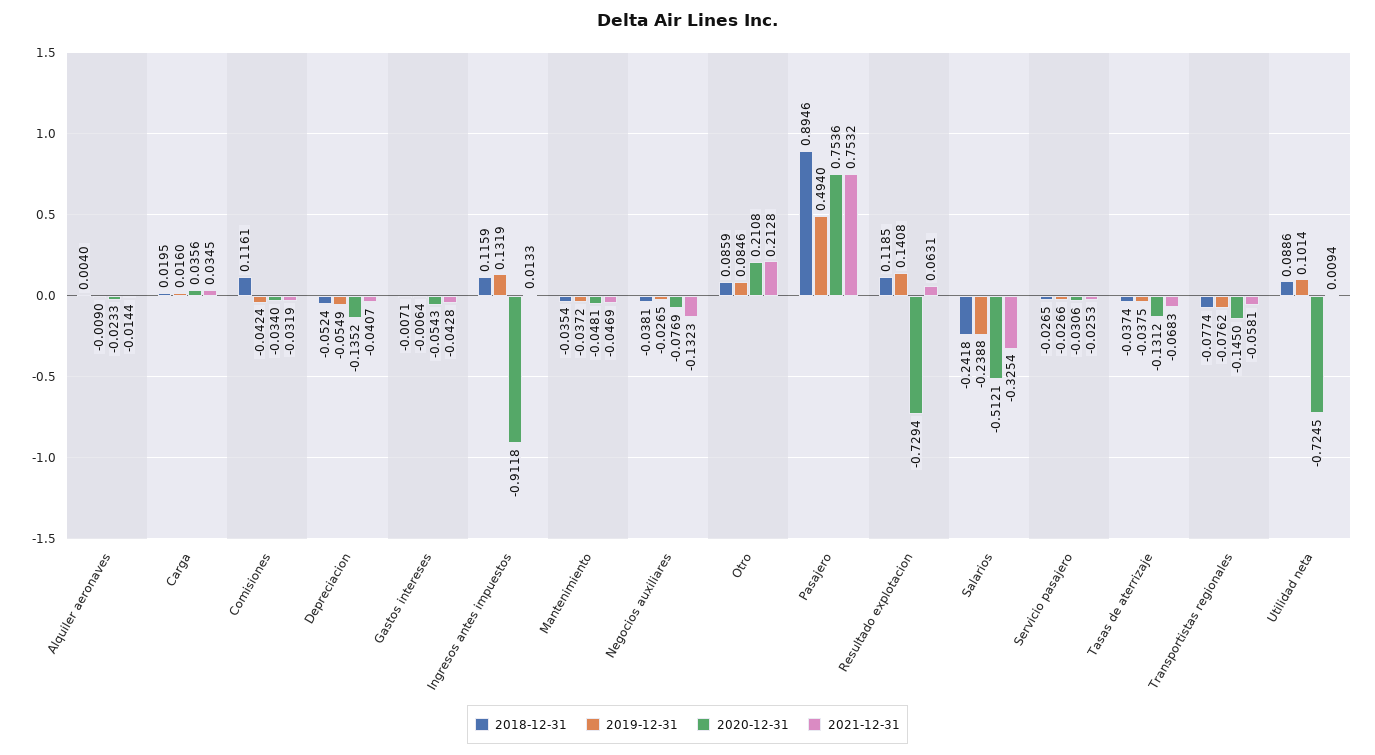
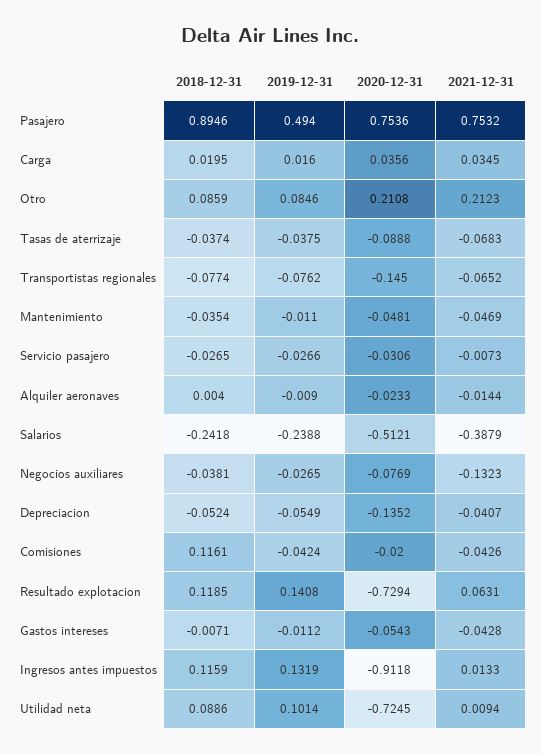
2020-12-31, Comisiones: -0.034 -> -0.02
2021-12-31, Comisiones: -0.0319 -> -0.0426
2019-12-31, Gastos intereses: -0.0064 -> -0.0112
2019-12-31, Mantenimiento: -0.0372 -> -0.011
2021-12-31, Otro: 0.2128 -> 0.2123
2021-12-31, Salarios: -0.3254 -> -0.3879
2021-12-31, Servicio pasajero: -0.0253 -> -0.0073
2020-12-31, Tasas de aterrizaje: -0.1312 -> -0.0888
2021-12-31, Transportistas regionales: -0.0581 -> -0.0652

